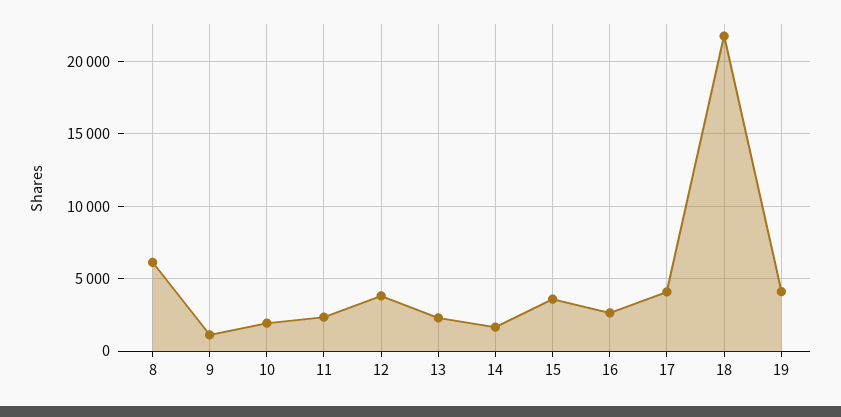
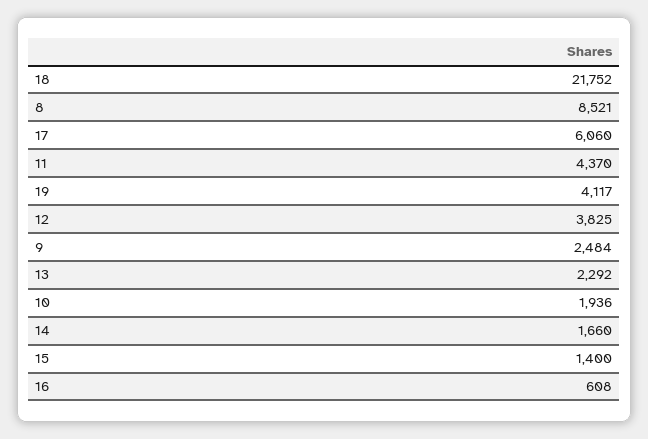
8: 6000 -> 8521
9: 1000 -> 2484
11: 2500 -> 4370
15: 3500 -> 1400
16: 2500 -> 608
17: 4000 -> 6060

